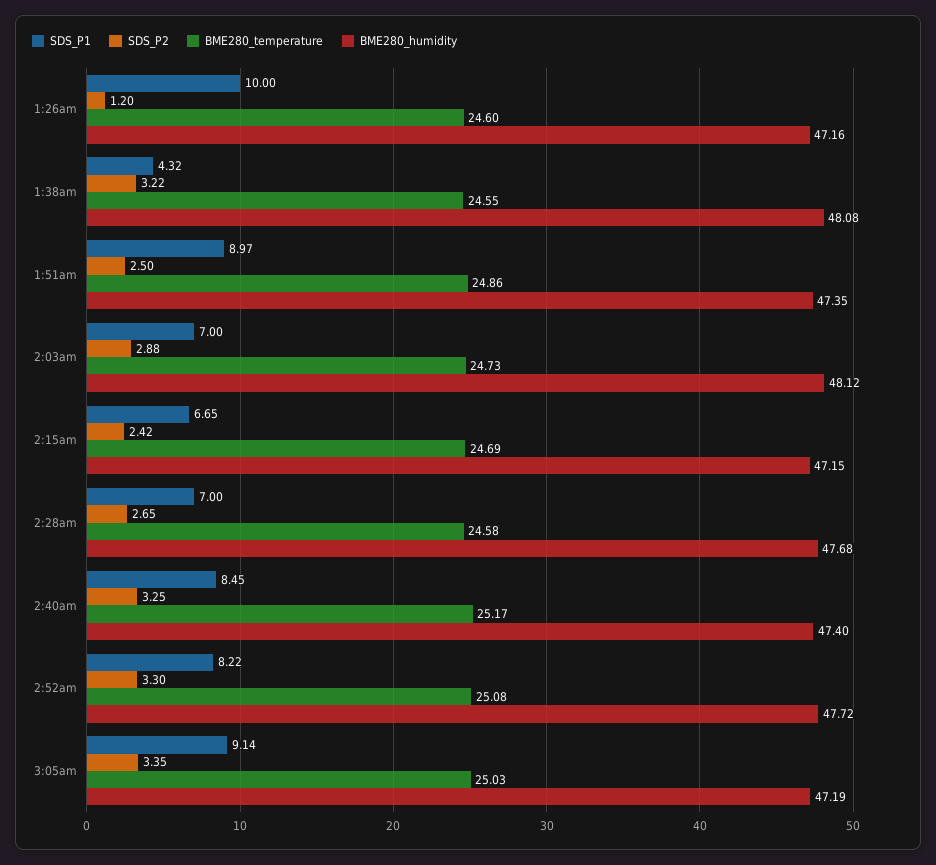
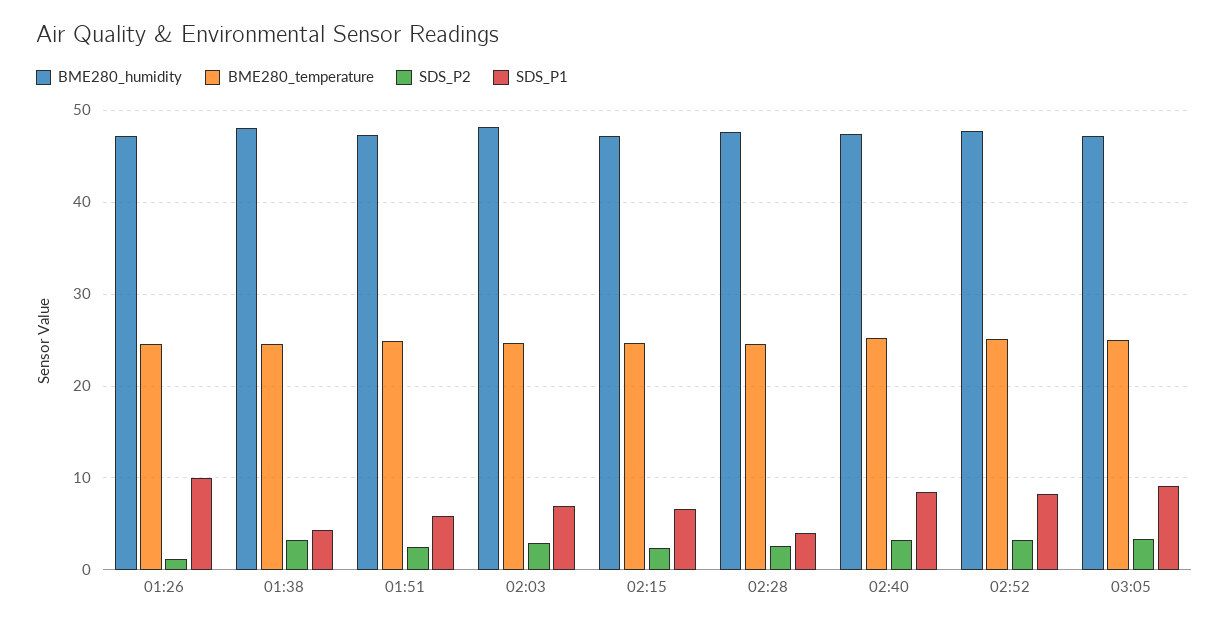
SDS_P1, 1:51am: 8.97 -> 6
SDS_P1, 2:28am: 7 -> 4

